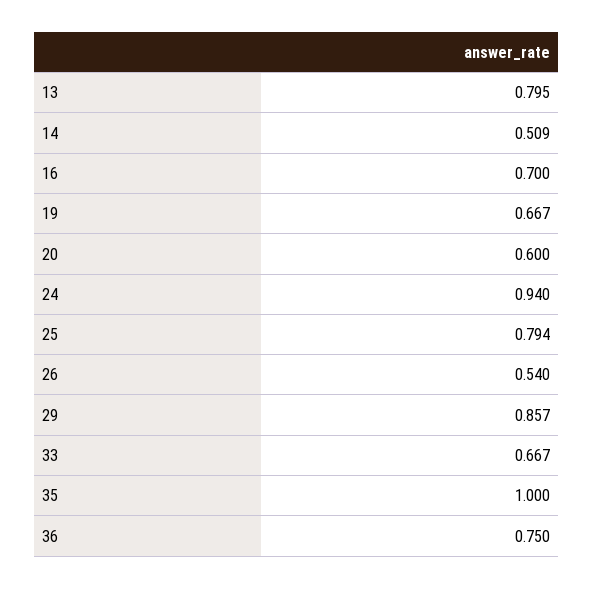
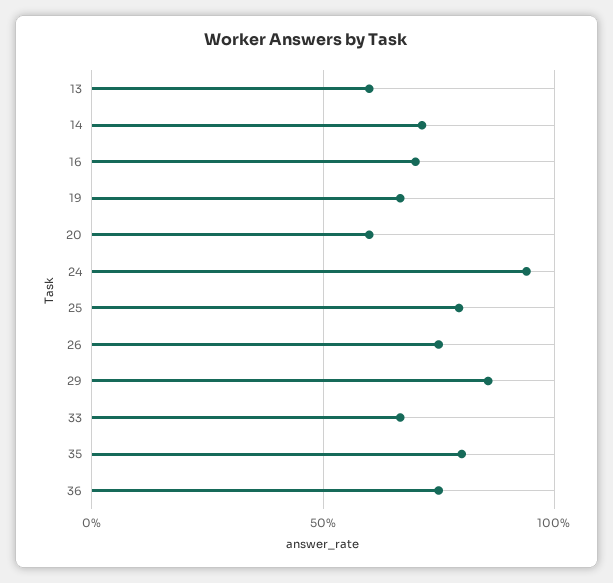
13: 0.795 -> 0.6
14: 0.509 -> 0.7
26: 0.54 -> 0.75
35: 1 -> 0.8

